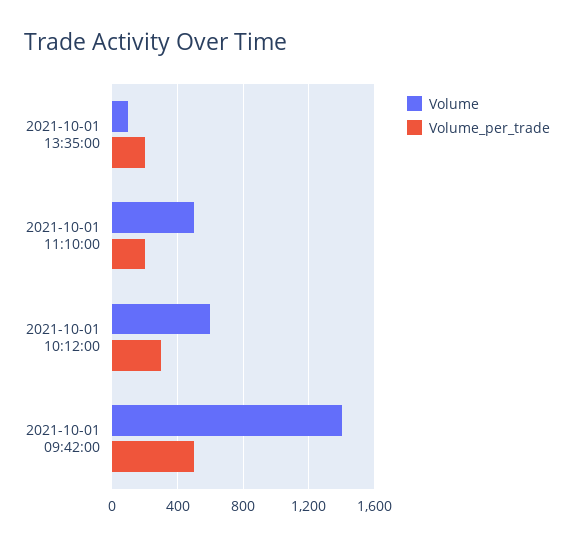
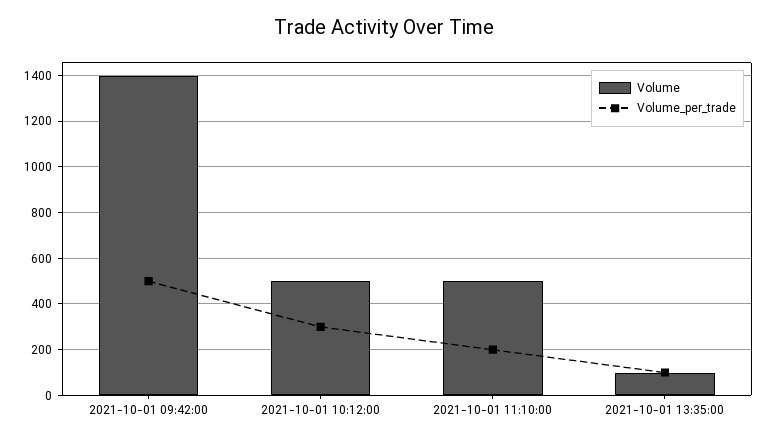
Volume_per_trade, 2021-10-01 13:35:00: 200 -> 100
Volume, 2021-10-01 10:12:00: 600 -> 500

